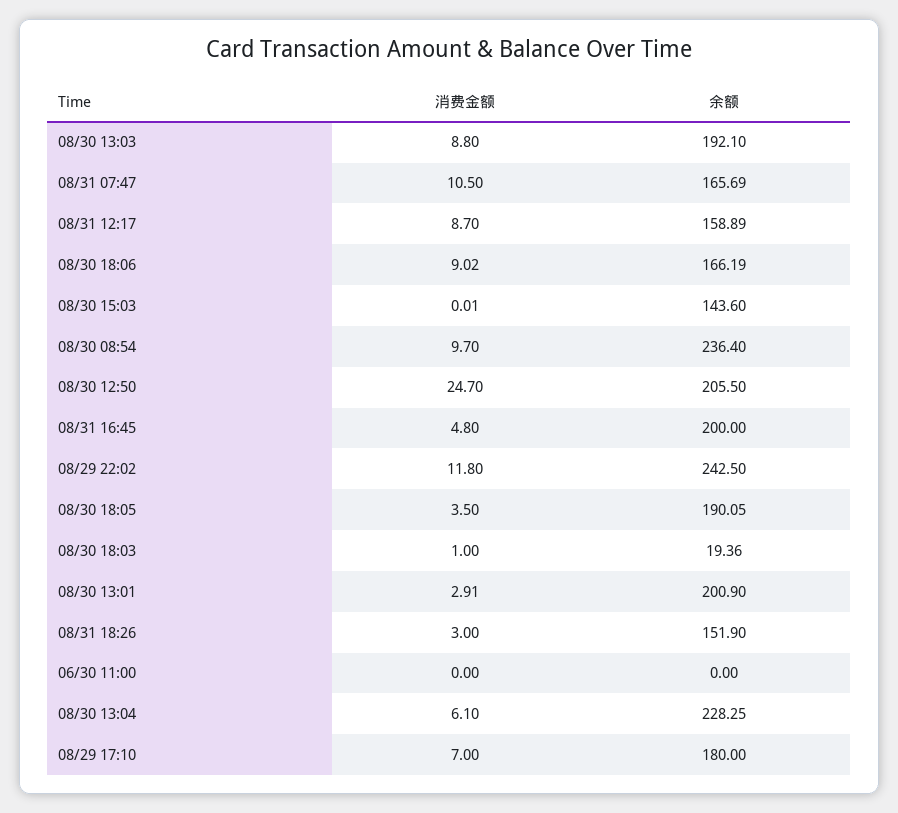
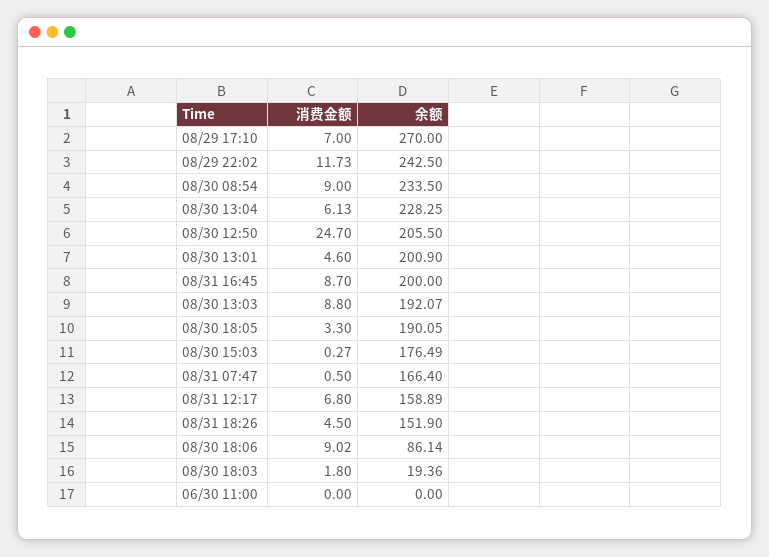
余额, 08/30 13:03: 192.1 -> 192.07
消费金额, 08/31 07:47: 10.5 -> 0.5
余额, 08/31 07:47: 165.69 -> 166.4
消费金额, 08/31 12:17: 8.7 -> 6.8
余额, 08/30 18:06: 166.19 -> 86.14
消费金额, 08/30 15:03: 0.01 -> 0.27
余额, 08/30 15:03: 143.6 -> 176.49
消费金额, 08/30 08:54: 9.7 -> 9
余额, 08/30 08:54: 236.4 -> 233.5
消费金额, 08/31 16:45: 4.8 -> 8.7
消费金额, 08/29 22:02: 11.8 -> 11.73
消费金额, 08/30 18:05: 3.5 -> 3.3
消费金额, 08/30 18:03: 1 -> 1.8
消费金额, 08/30 13:01: 2.91 -> 4.6
消费金额, 08/31 18:26: 3 -> 4.5
消费金额, 08/30 13:04: 6.1 -> 6.13
余额, 08/29 17:10: 180 -> 270

